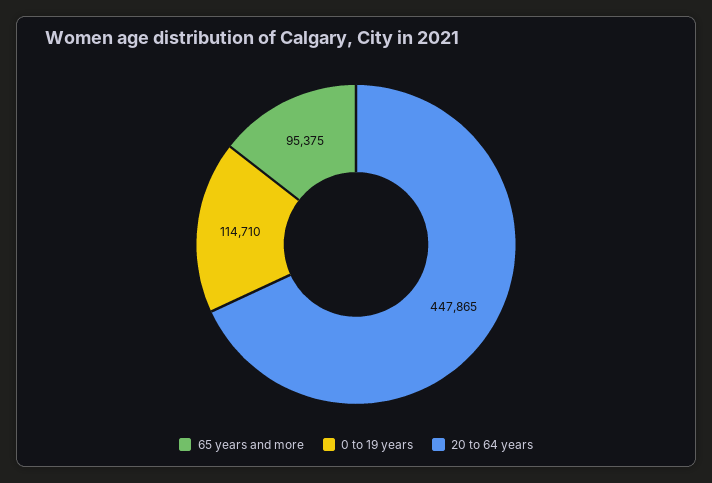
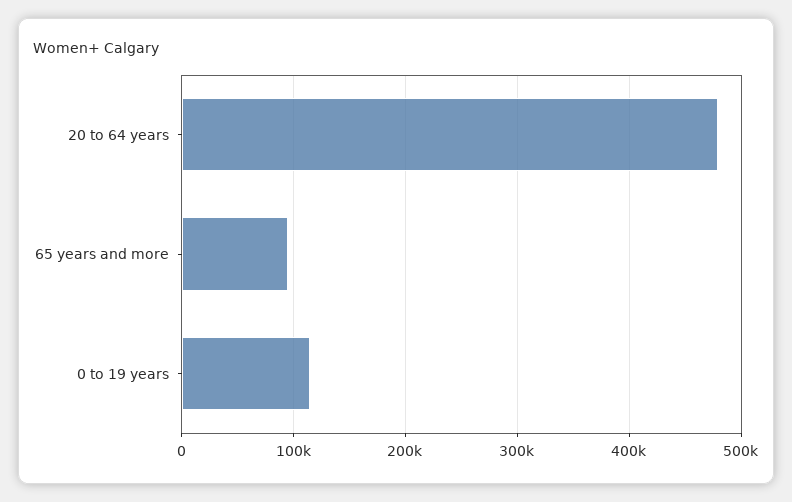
20 to 64 years: 447865 -> 480000

